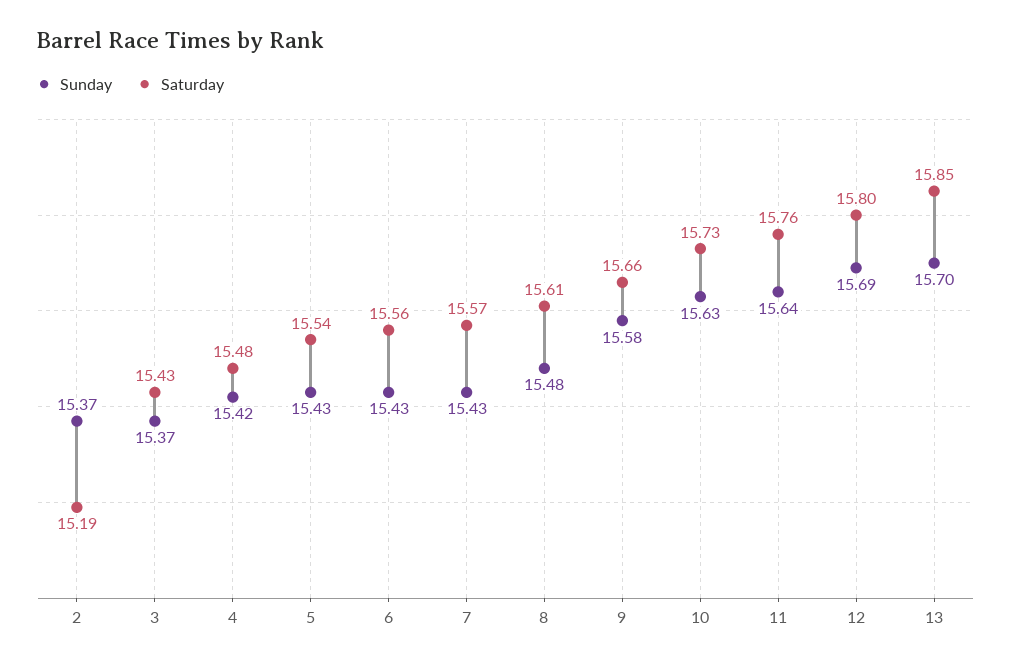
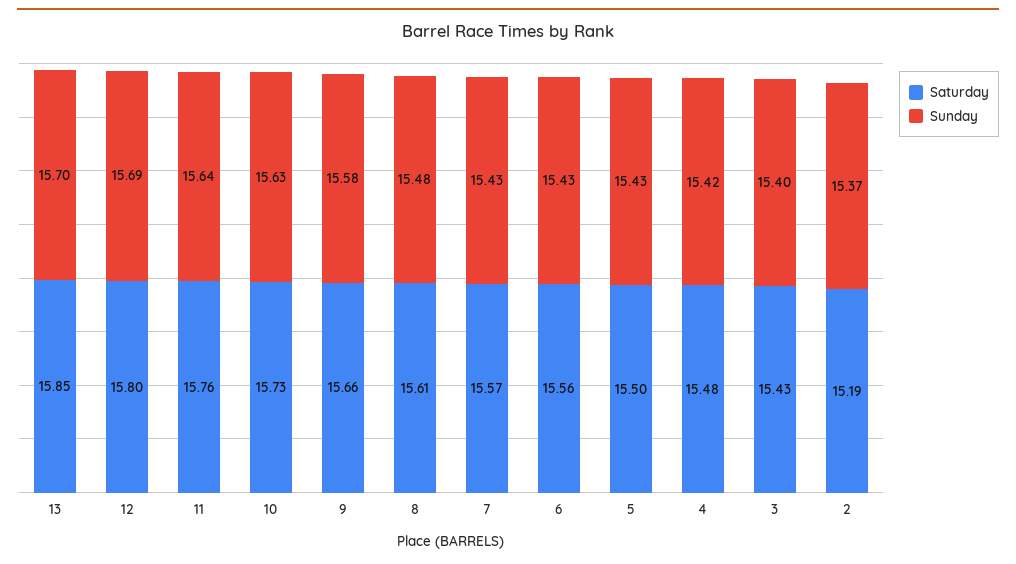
Sunday, 3: 15.37 -> 15.4
Saturday, 5: 15.54 -> 15.5

